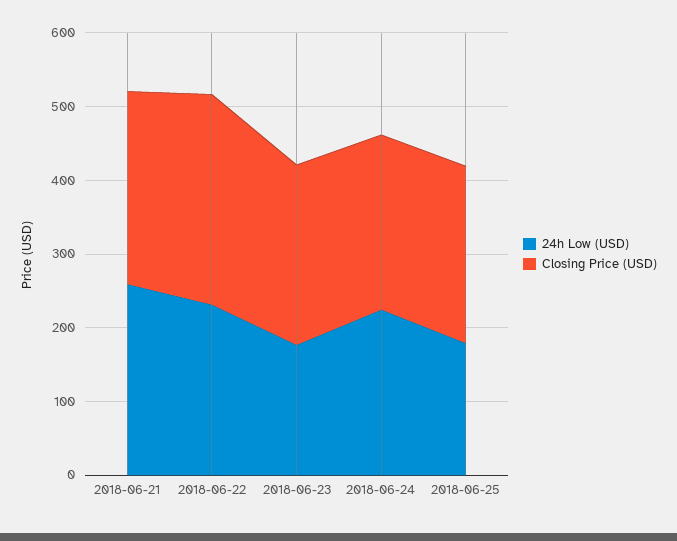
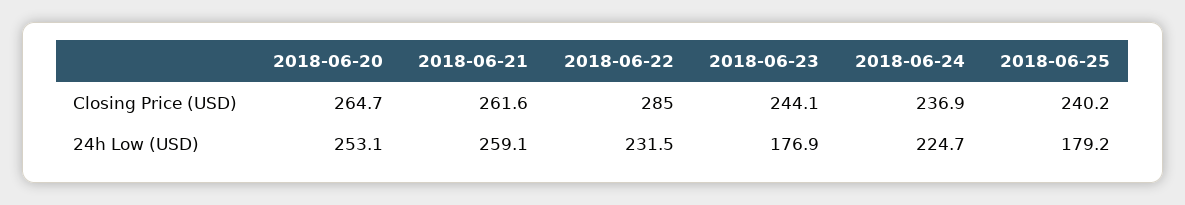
Closing Price (USD), 2018-06-20: none -> 264.7
24h Low (USD), 2018-06-20: none -> 253.1

